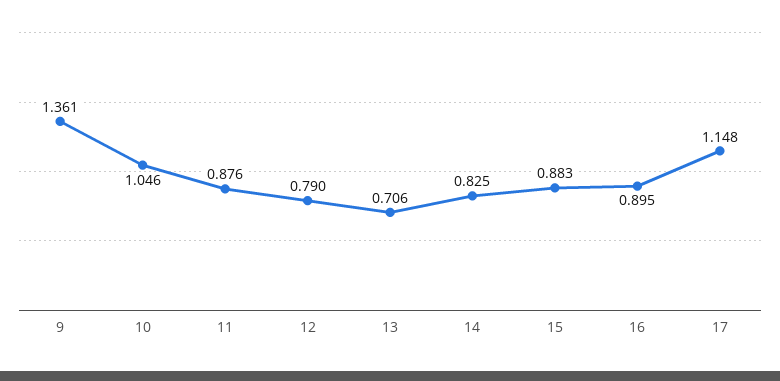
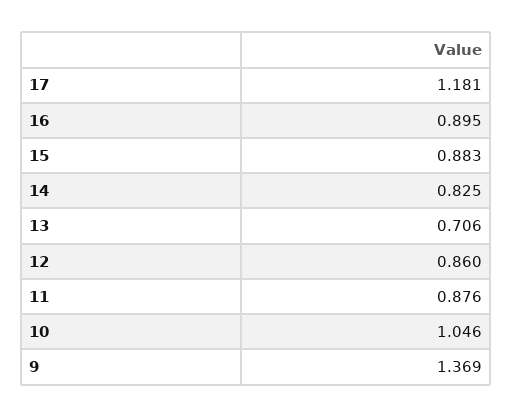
9: 1.361 -> 1.369
12: 0.79 -> 0.86
17: 1.148 -> 1.181

